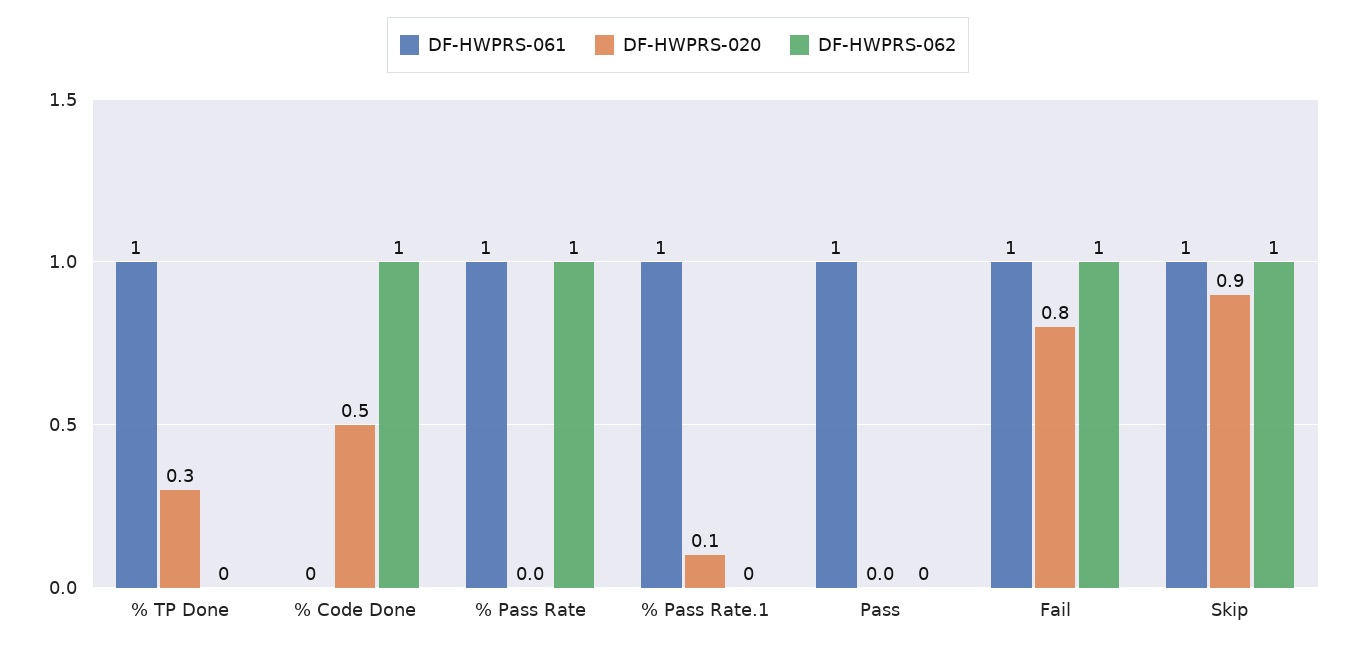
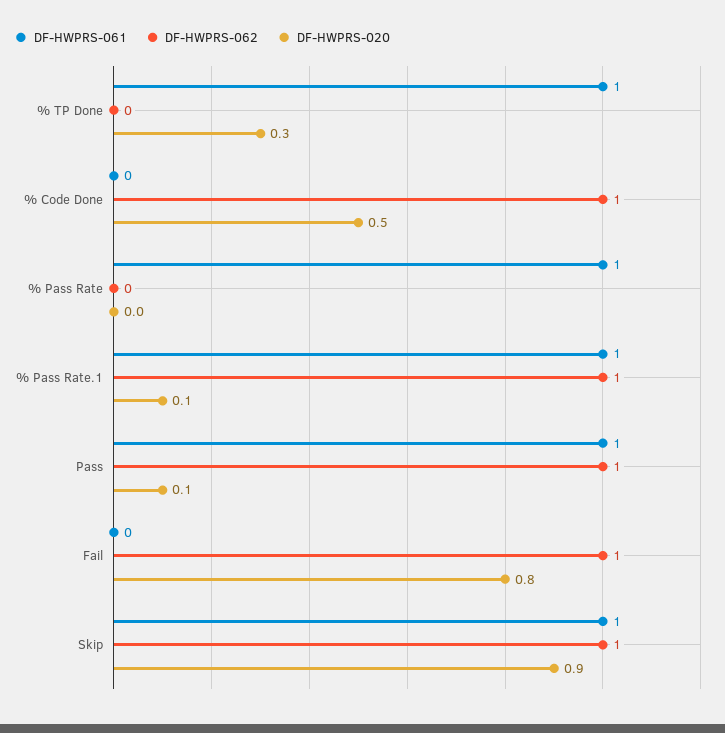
DF-HWPRS-062, % Pass Rate: 1 -> 0
DF-HWPRS-062, % Pass Rate.1: 0 -> 1
DF-HWPRS-020, Pass: 0 -> 0.1
DF-HWPRS-062, Pass: 0 -> 1
DF-HWPRS-061, Fail: 1 -> 0

